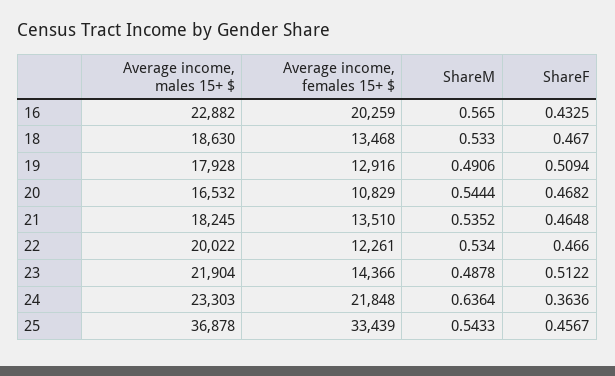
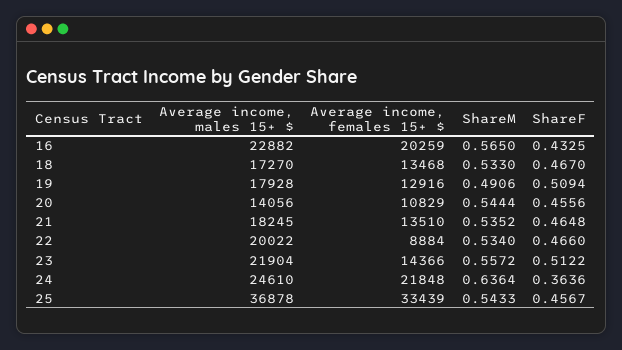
Average income, males 15+ $, 18: 18630 -> 17270
Average income, males 15+ $, 20: 16532 -> 14056
ShareF, 20: 0.4682 -> 0.4556
Average income, females 15+ $, 22: 12261 -> 8884
ShareM, 23: 0.4878 -> 0.5572
Average income, males 15+ $, 24: 23303 -> 24610

